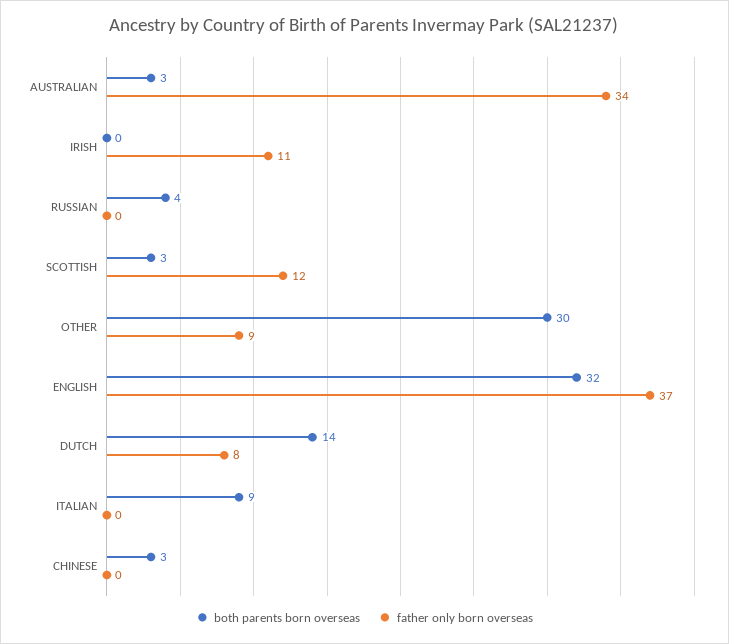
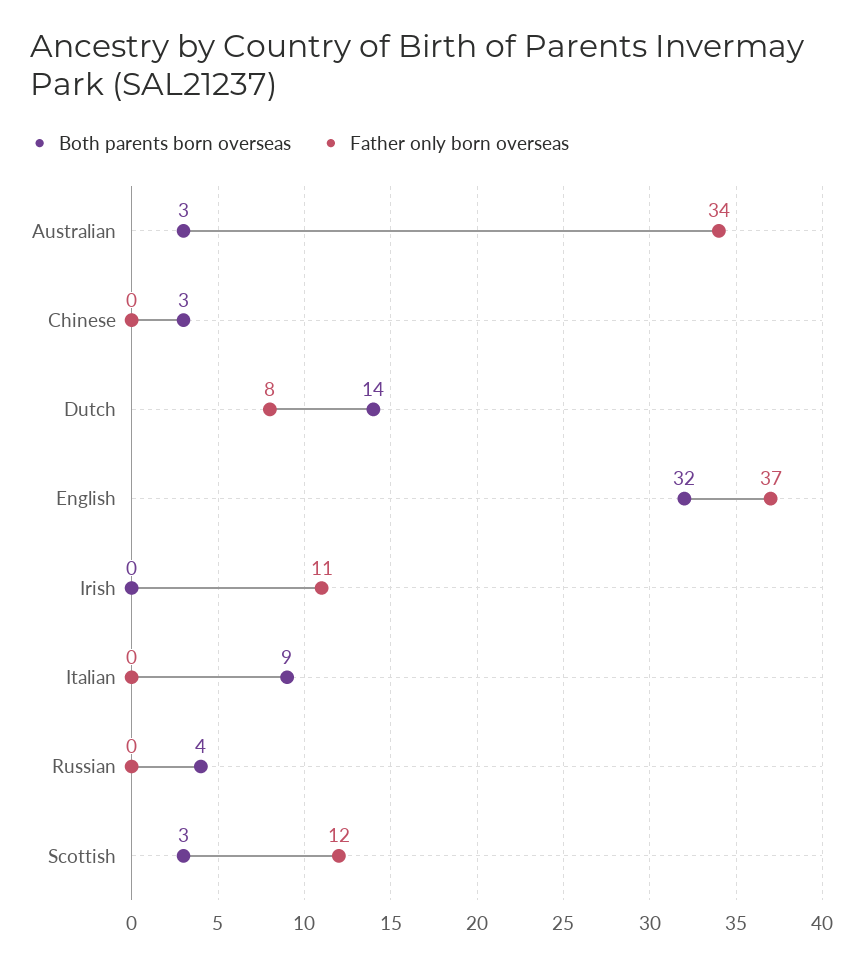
both parents born overseas, OTHER: 30 -> none
father only born overseas, OTHER: 9 -> none

